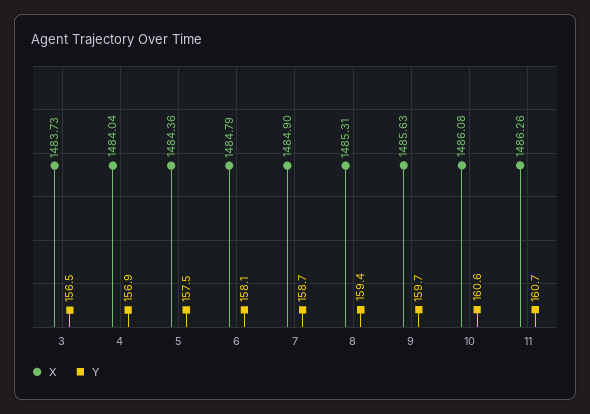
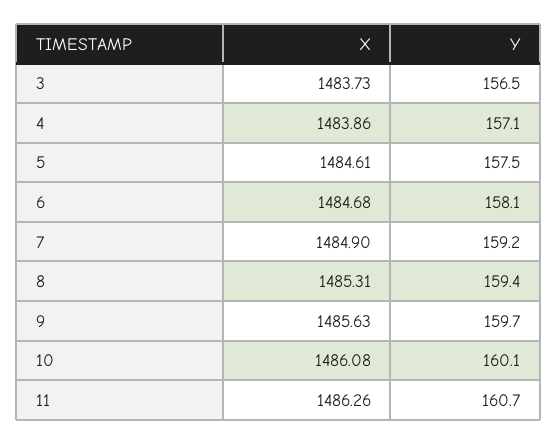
X, 4: 1484.04 -> 1483.86
Y, 4: 156.9 -> 157.1
X, 5: 1484.36 -> 1484.61
X, 6: 1484.79 -> 1484.68
Y, 7: 158.7 -> 159.2
Y, 10: 160.6 -> 160.1

